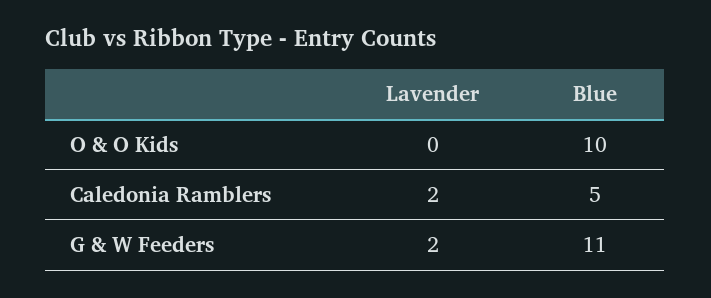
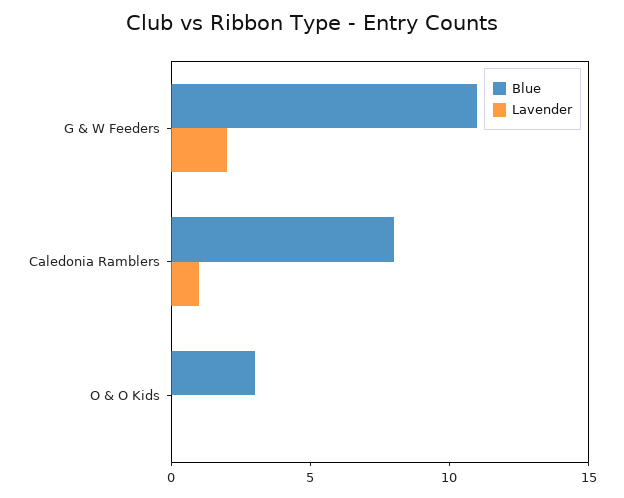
Blue, O & O Kids: 10 -> 3
Lavender, Caledonia Ramblers: 2 -> 1
Blue, Caledonia Ramblers: 5 -> 8

